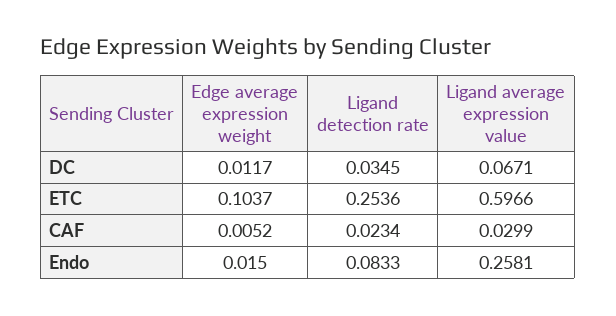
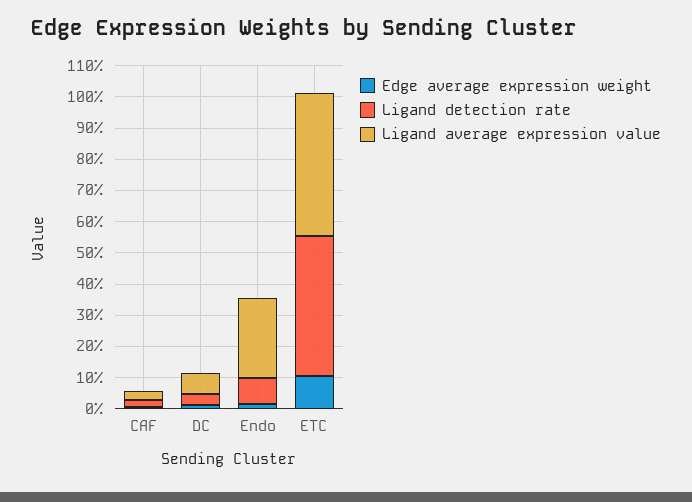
Ligand detection rate, ETC: 0.2536 -> 0.45
Ligand average expression value, ETC: 0.5966 -> 0.45

